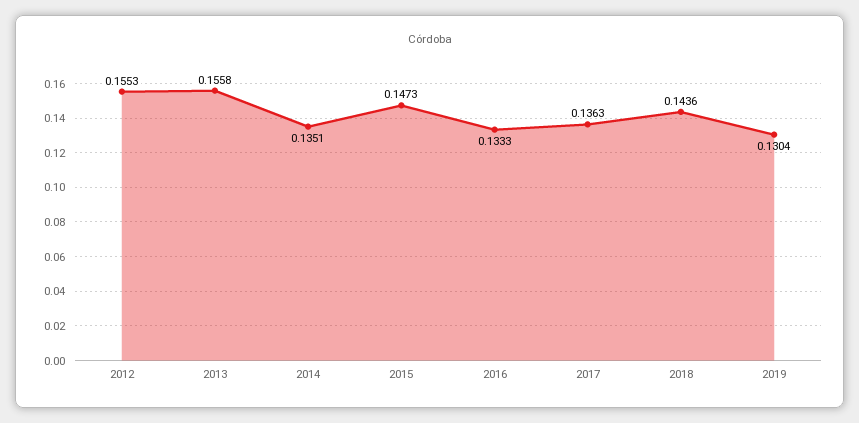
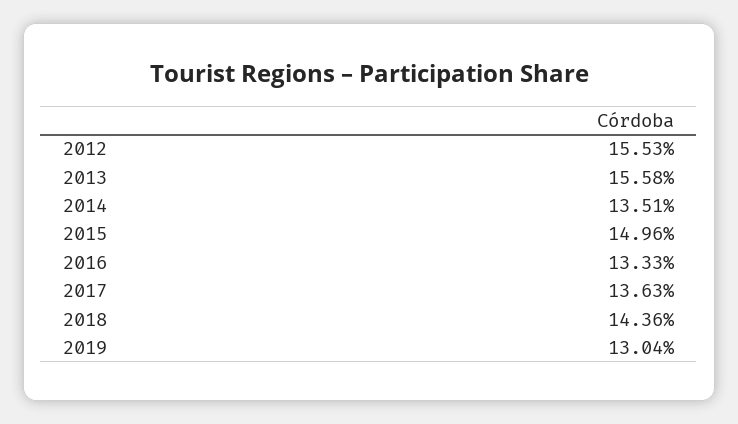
2015: 0.1473 -> 0.1496

